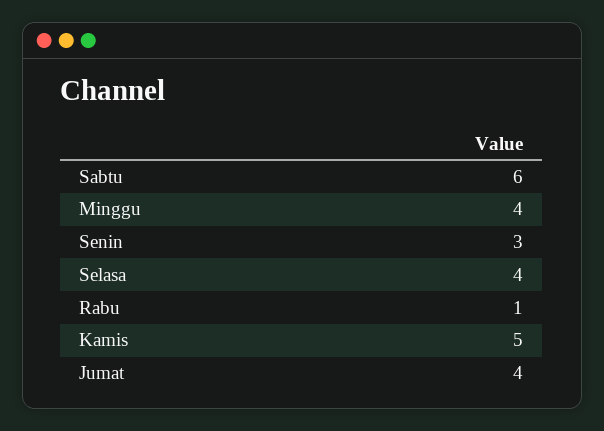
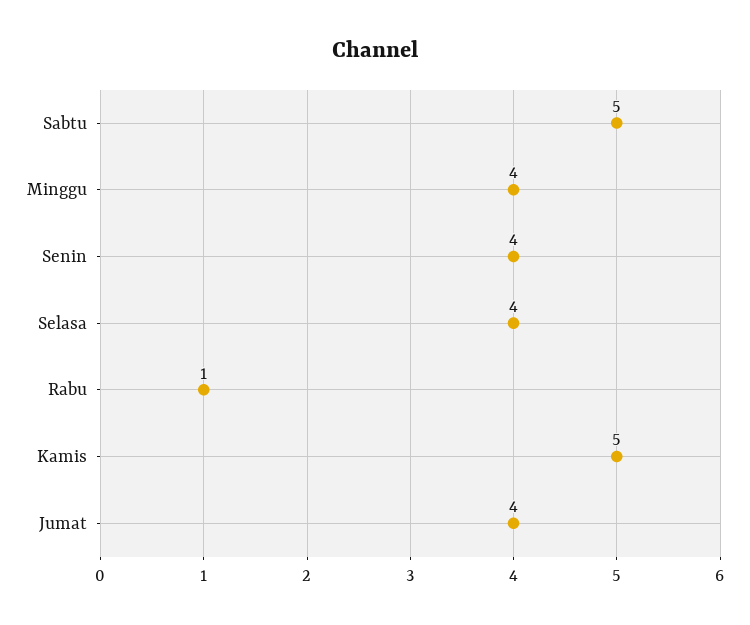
Sabtu: 6 -> 5
Senin: 3 -> 4

